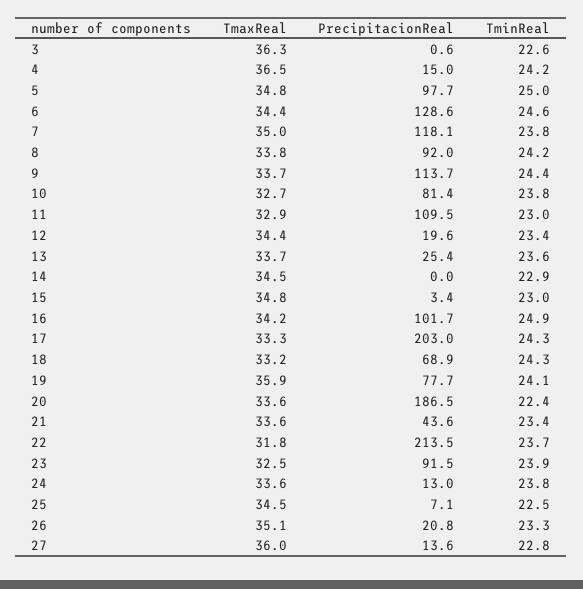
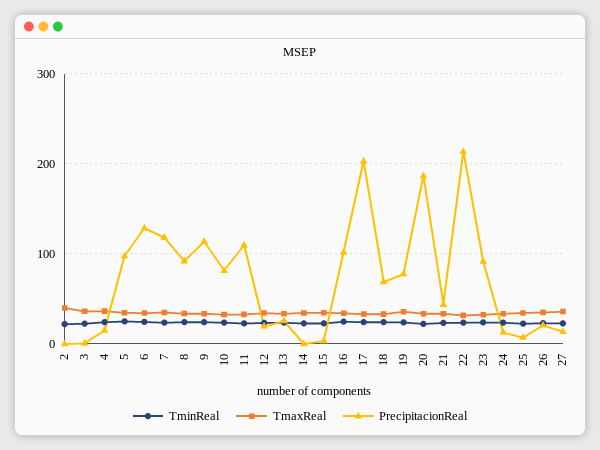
TminReal, 2: none -> 20
TmaxReal, 2: none -> 40
PrecipitacionReal, 2: none -> 0

